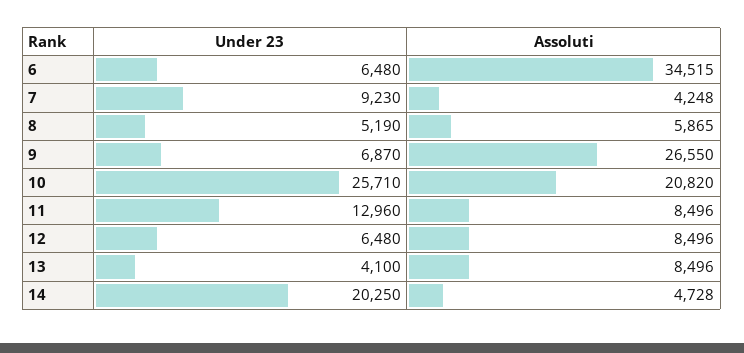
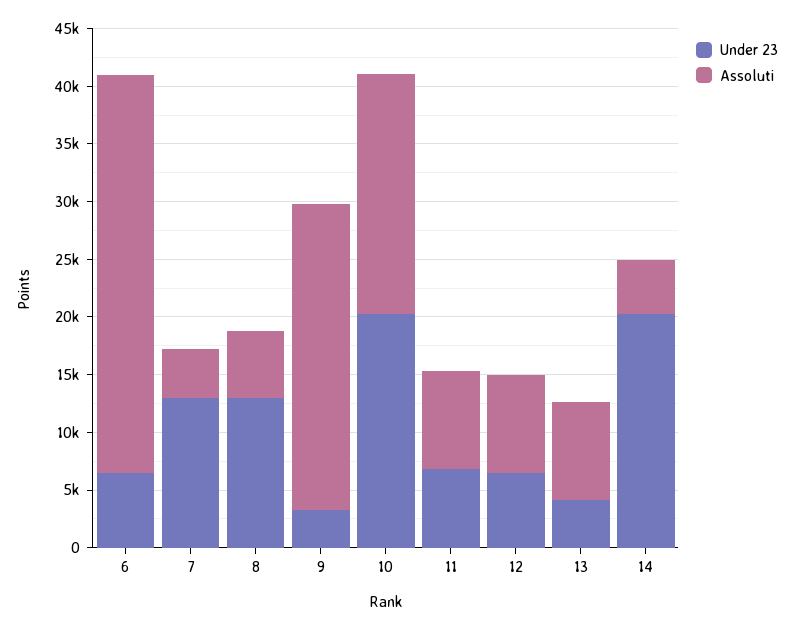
Under 23, 7: 9230 -> 13000
Under 23, 8: 5190 -> 13000
Under 23, 9: 6870 -> 3000
Under 23, 10: 25710 -> 20000
Under 23, 11: 12960 -> 7000

